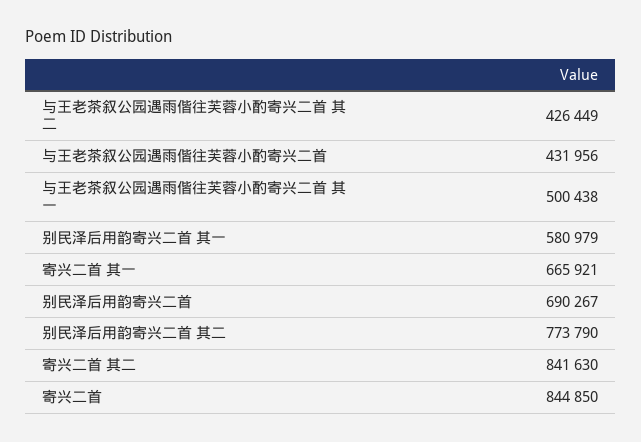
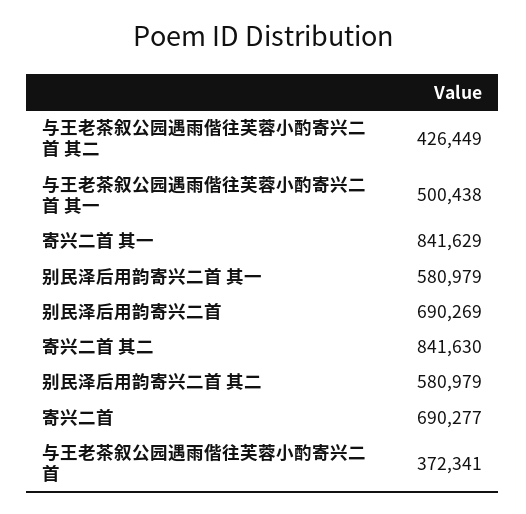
与王老茶叙公园遇雨偕往芙蓉小酌寄兴二首: 431956 -> 372341
寄兴二首 其一: 665921 -> 841629
别民泽后用韵寄兴二首: 690267 -> 690269
别民泽后用韵寄兴二首 其二: 773790 -> 580979
寄兴二首: 844850 -> 690277

